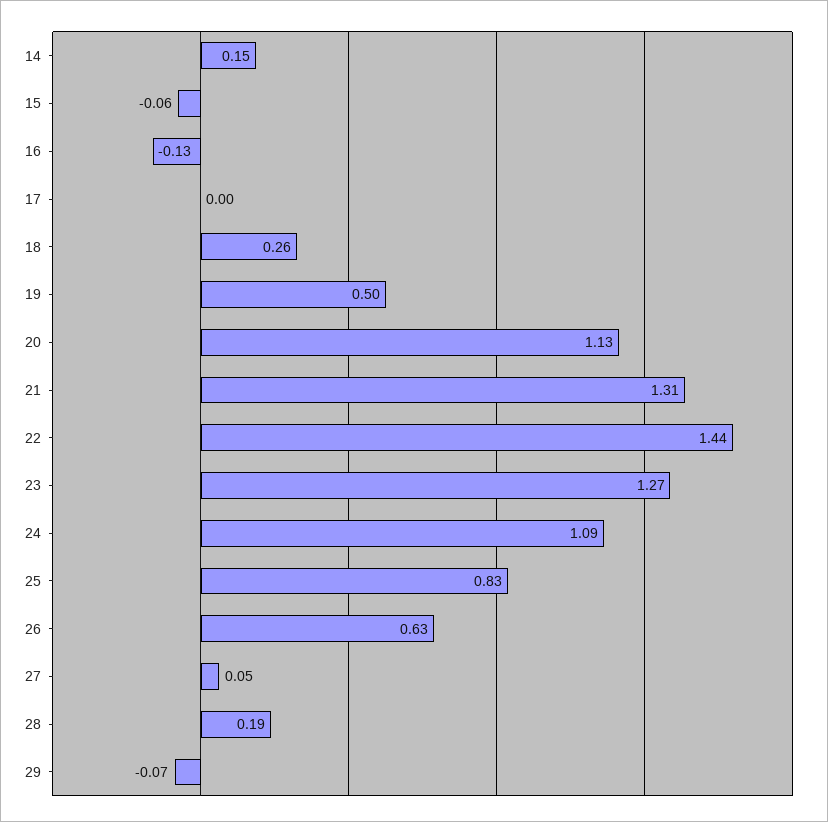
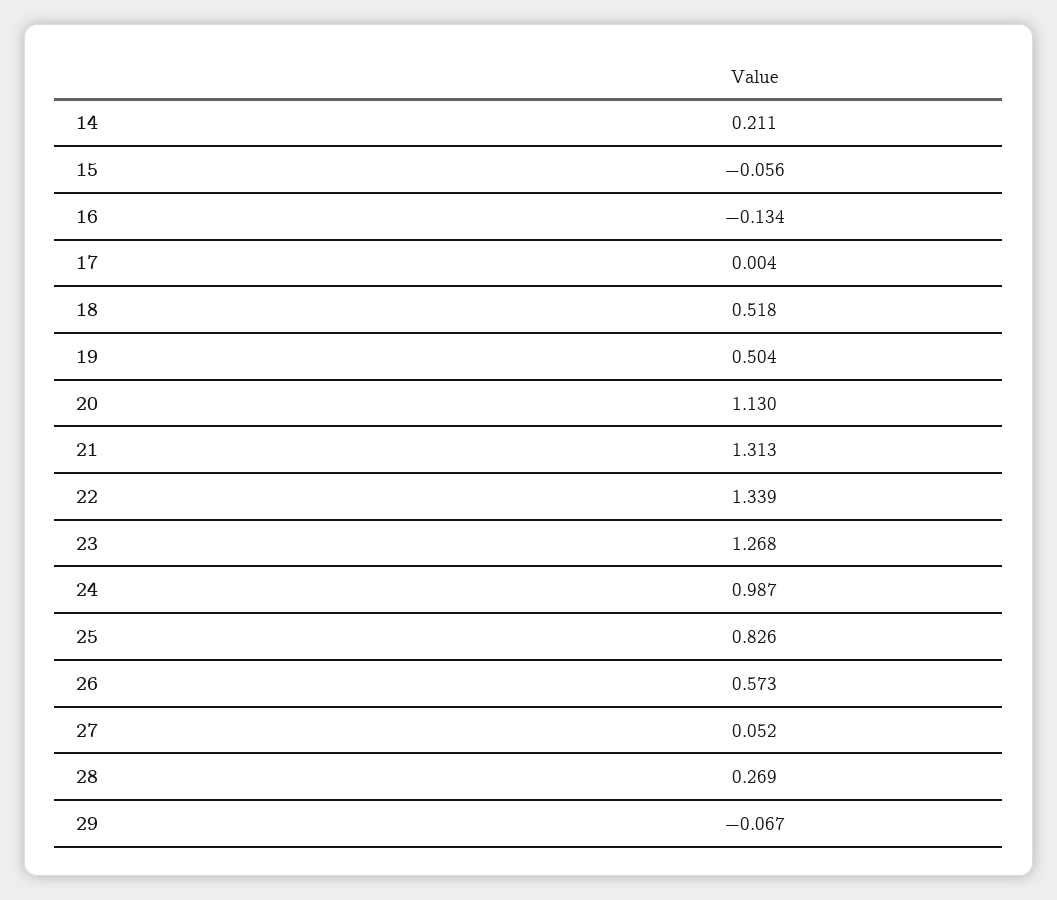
14: 0.15 -> 0.211
18: 0.26 -> 0.518
22: 1.44 -> 1.339
24: 1.09 -> 0.987
26: 0.63 -> 0.573
28: 0.19 -> 0.269

